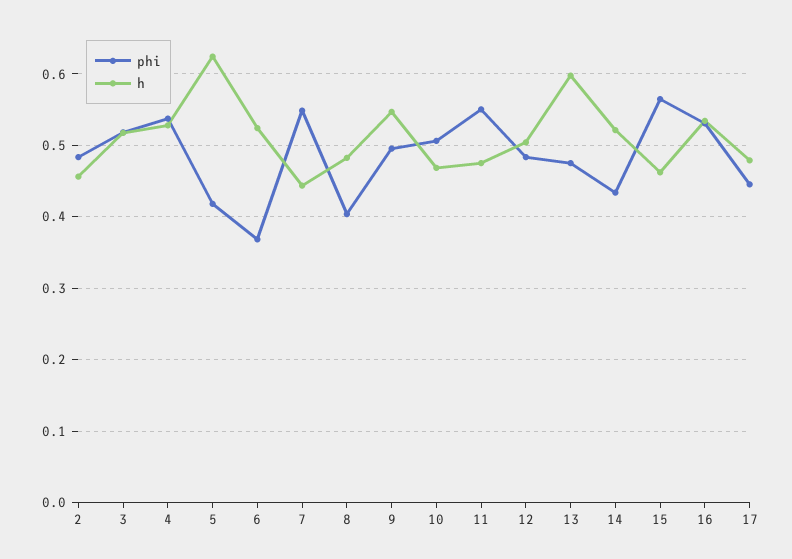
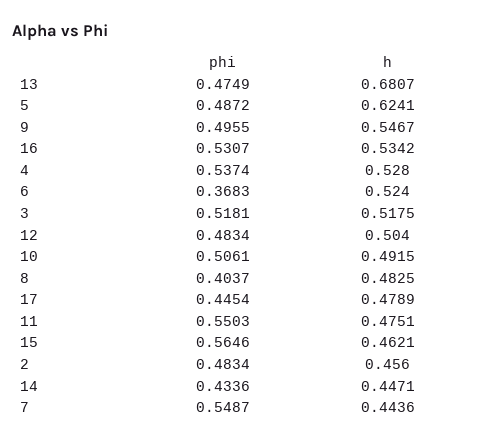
phi, 5: 0.42 -> 0.4872
h, 10: 0.47 -> 0.4915
h, 13: 0.6 -> 0.6807
h, 14: 0.52 -> 0.4471

